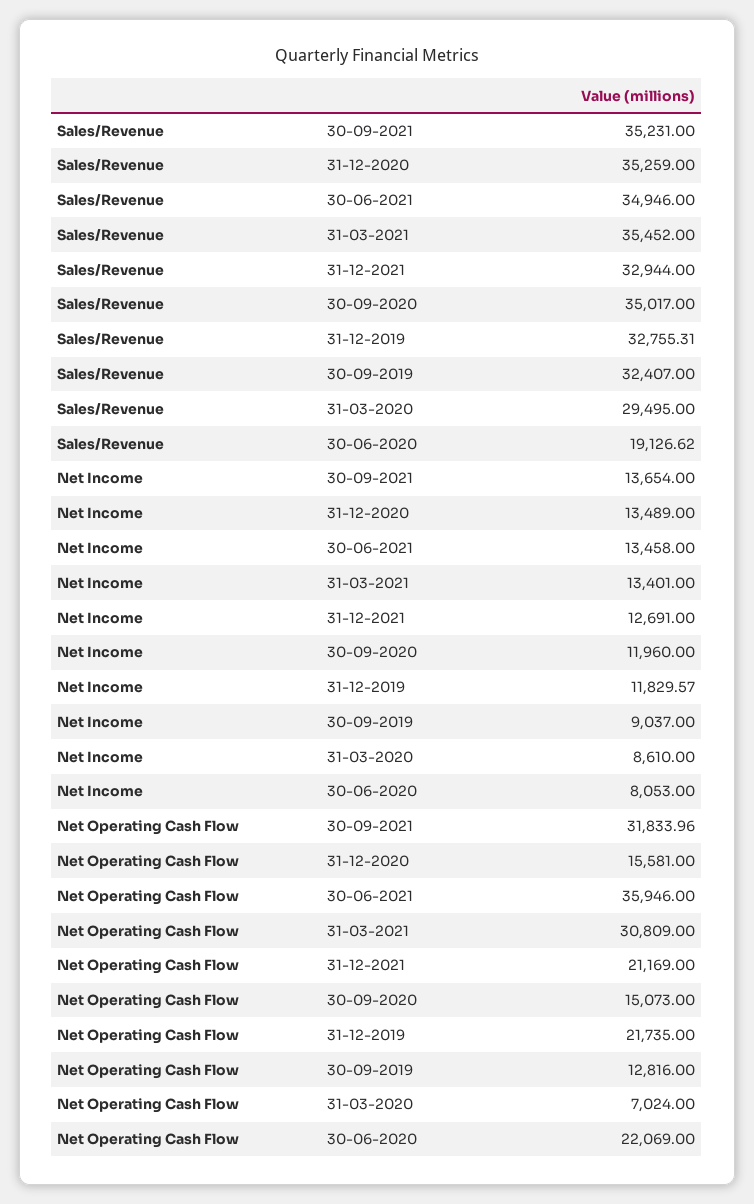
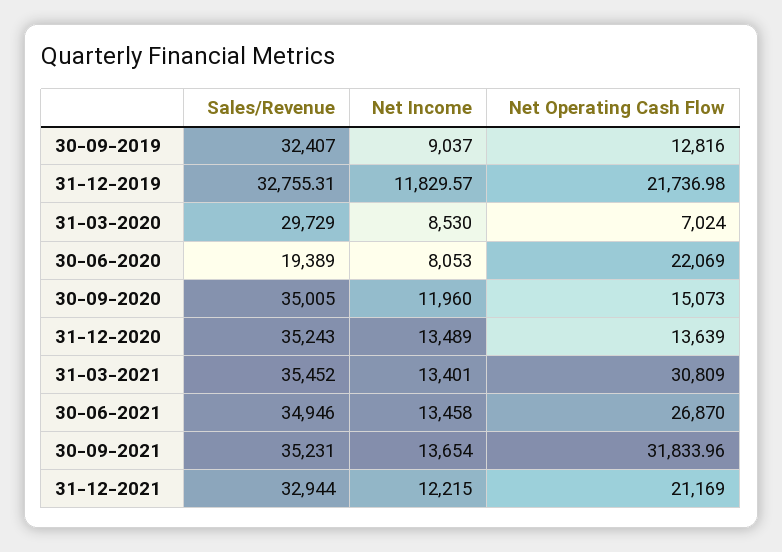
Sales/Revenue, 31-12-2020: 35259 -> 35243
Sales/Revenue, 30-09-2020: 35017 -> 35005
Sales/Revenue, 31-03-2020: 29495 -> 29729
Sales/Revenue, 30-06-2020: 19126.62 -> 19389
Net Income, 31-12-2021: 12691 -> 12215
Net Income, 31-03-2020: 8610 -> 8530
Net Operating Cash Flow, 31-12-2020: 15581 -> 13639
Net Operating Cash Flow, 30-06-2021: 35946 -> 26870
Net Operating Cash Flow, 31-12-2019: 21735 -> 21736.98

